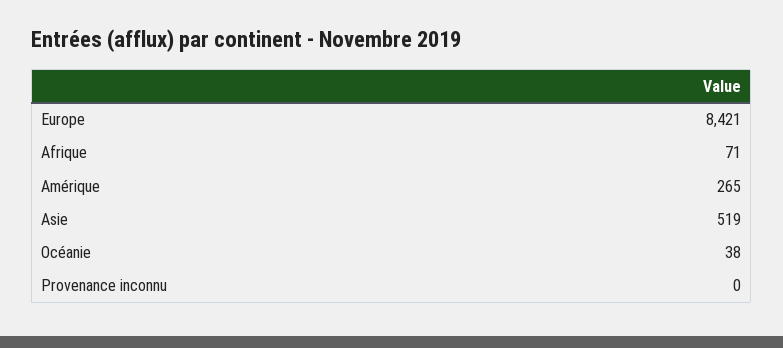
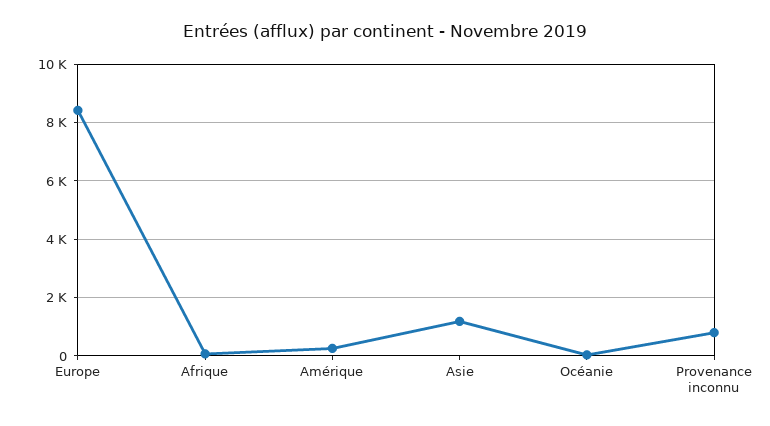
Asie: 519 -> 1250
Provenance inconnu: 0 -> 750

